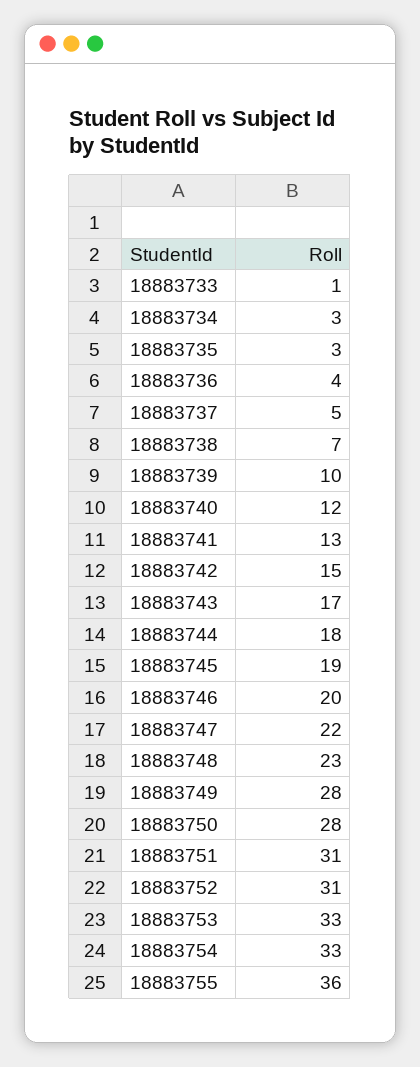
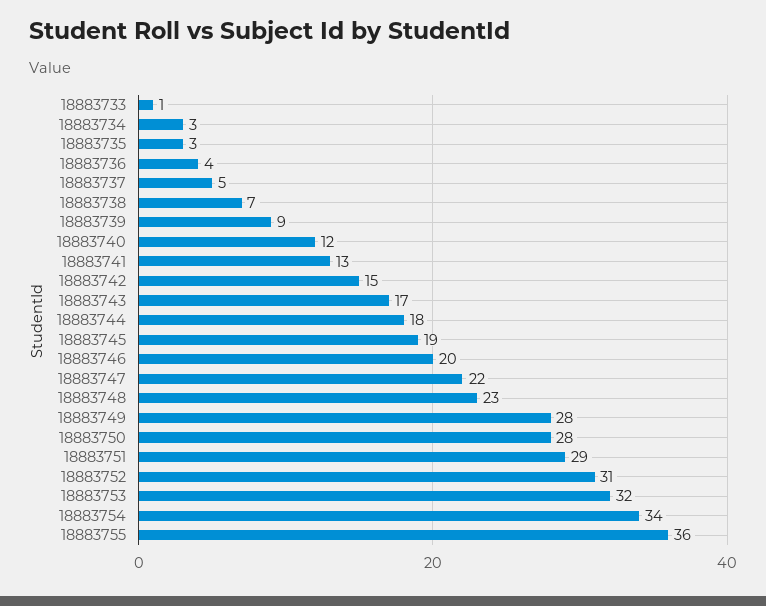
18883739: 10 -> 9
18883751: 31 -> 29
18883753: 33 -> 32
18883754: 33 -> 34

